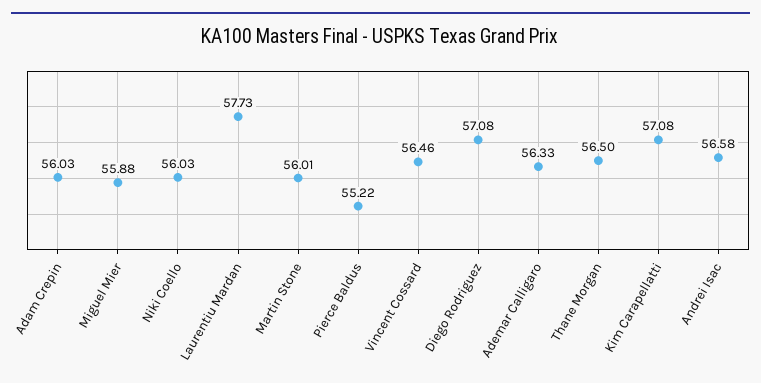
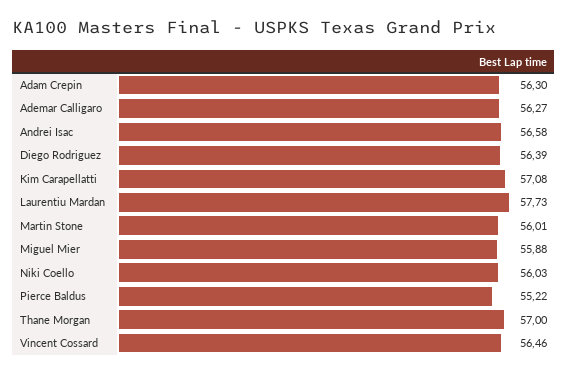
Adam Crepin: 56.03 -> 56.3
Diego Rodriguez: 57.08 -> 56.39
Ademar Calligaro: 56.33 -> 56.27
Thane Morgan: 56.5 -> 57

